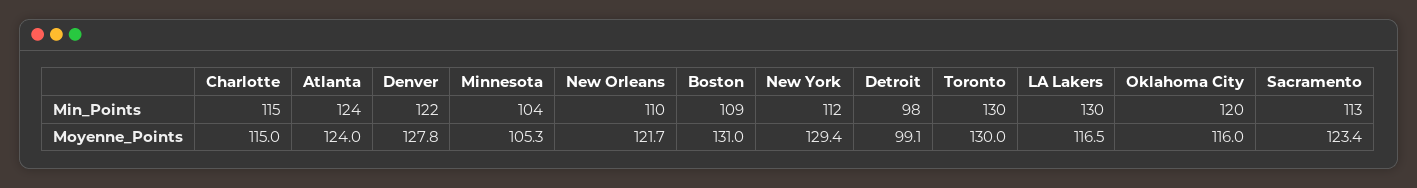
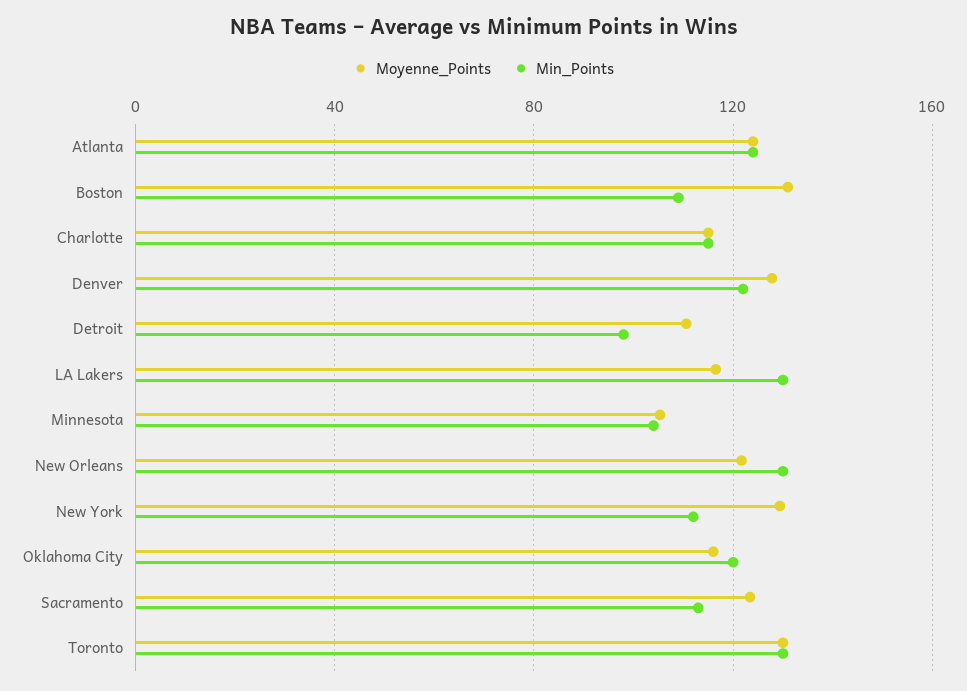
Min_Points, New Orleans: 110 -> 130
Moyenne_Points, Detroit: 99.1 -> 110

